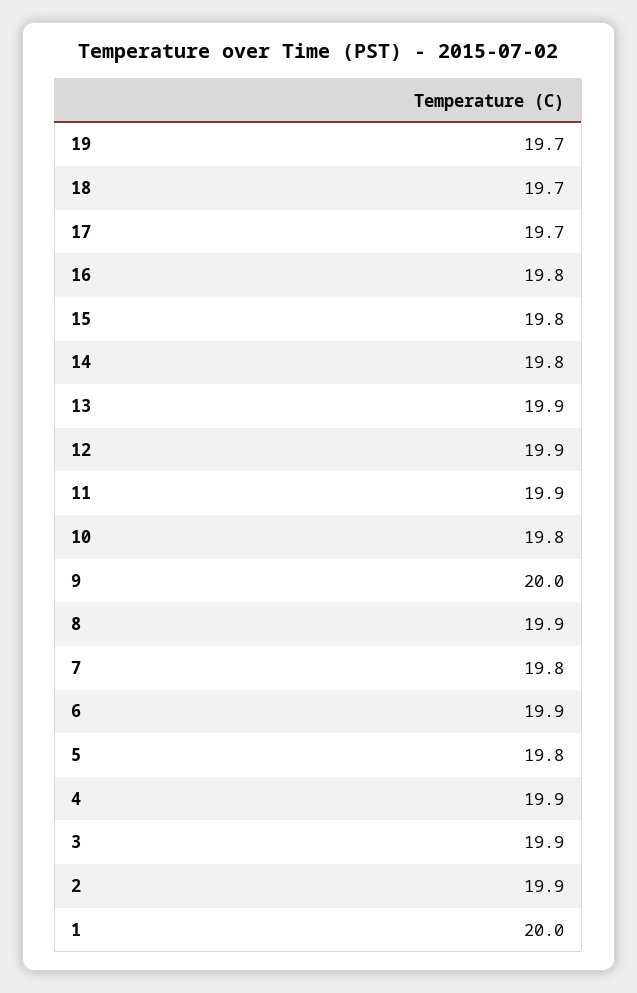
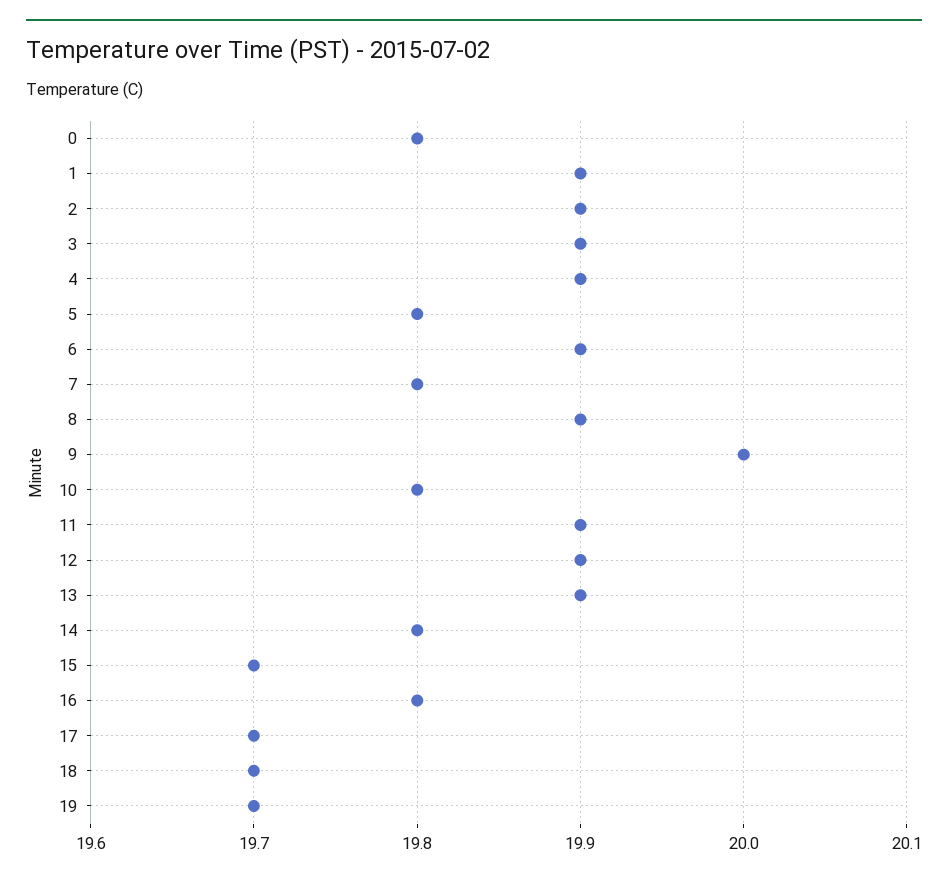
15: 19.8 -> 19.7
1: 20 -> 19.9
0: none -> 19.8

